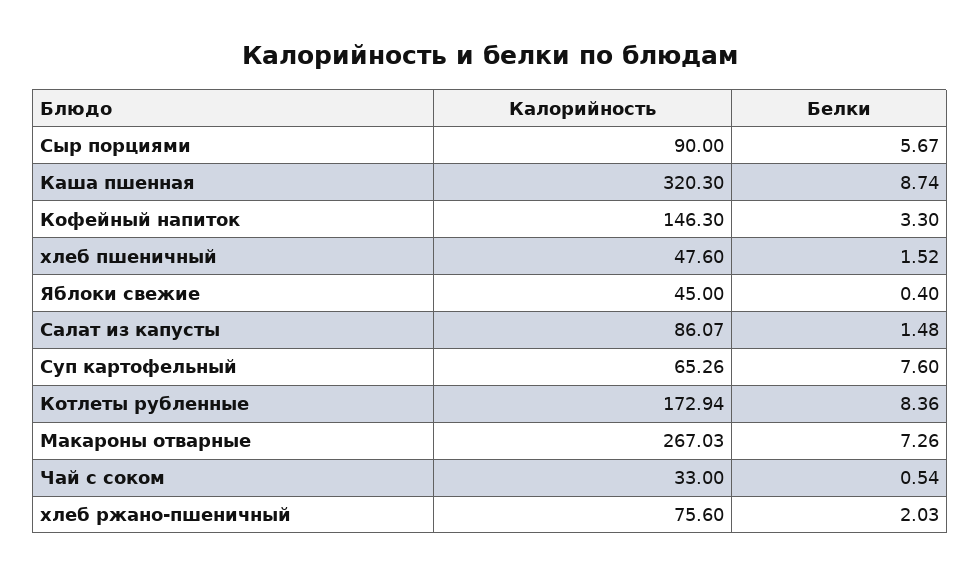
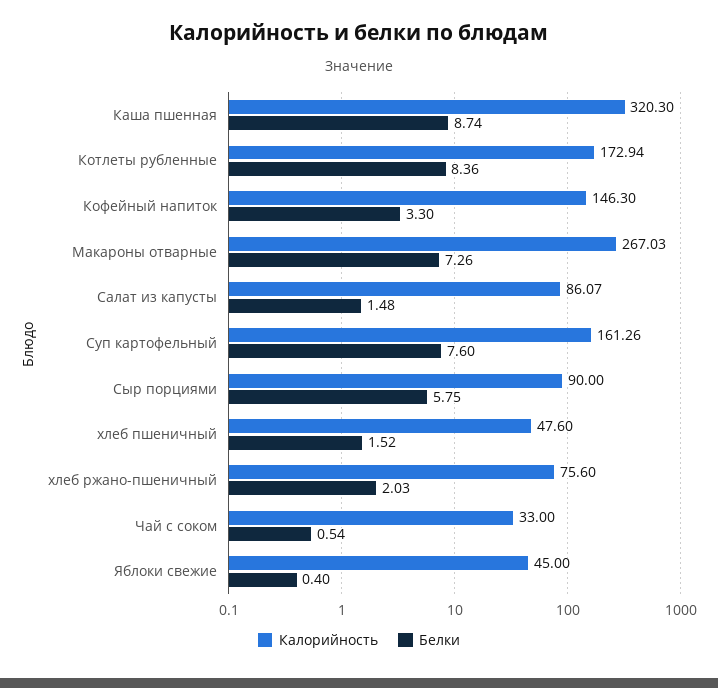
Белки, Сыр порциями: 5.67 -> 5.75
Калорийность, Суп картофельный: 65.26 -> 161.26

